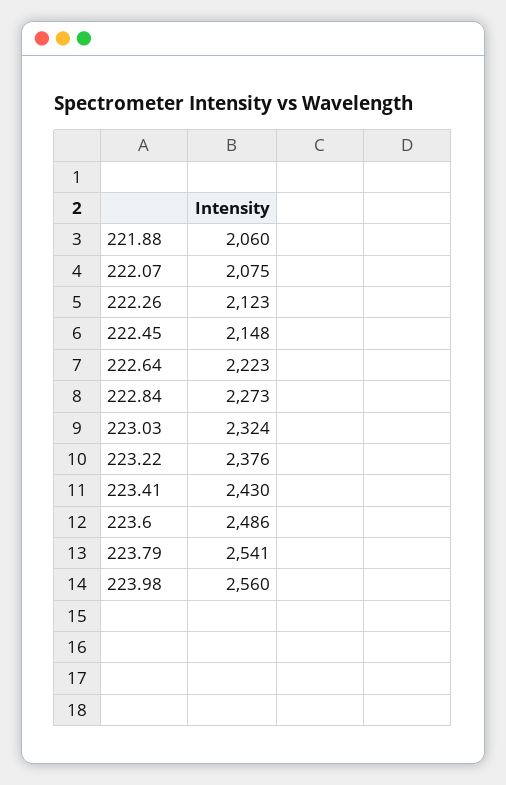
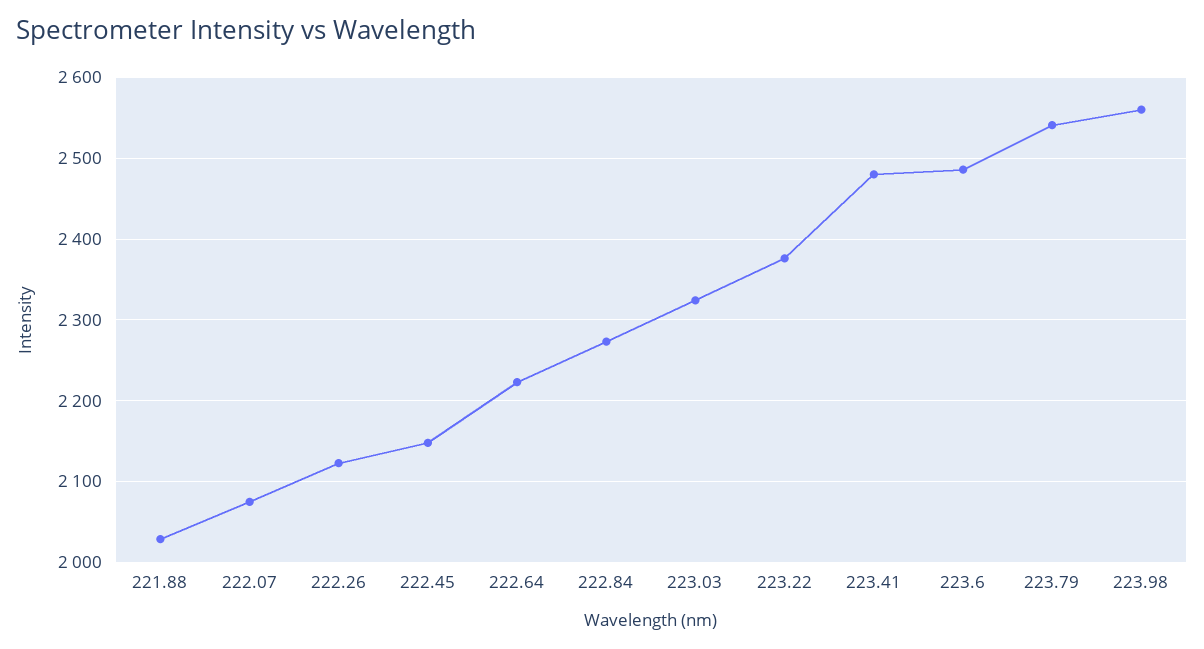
221.88: 2060 -> 2030
223.41: 2430 -> 2480

